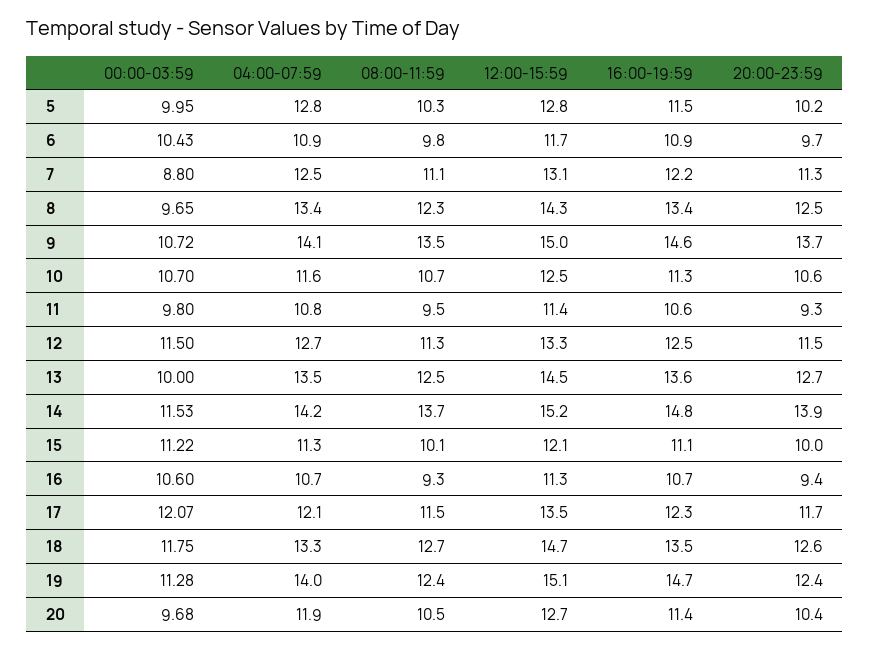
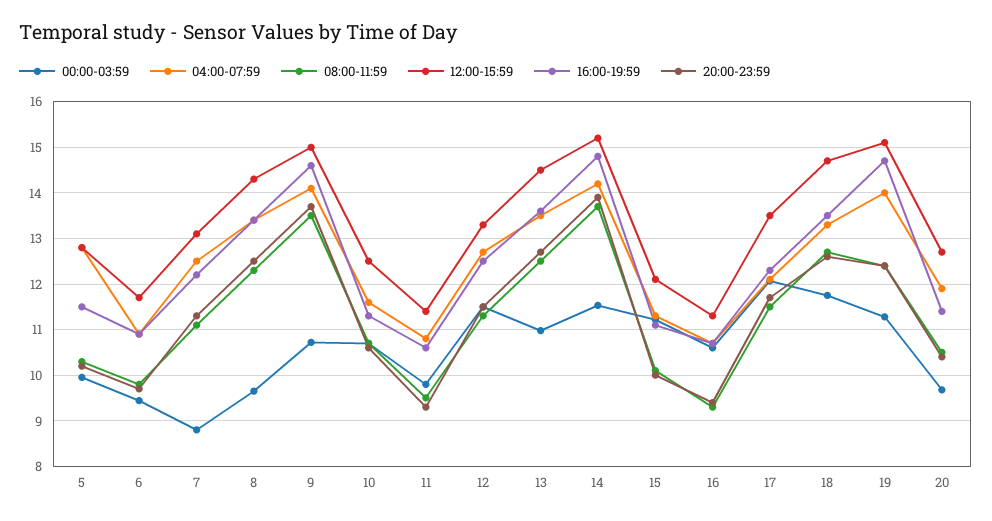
00:00-03:59, 6: 10.43 -> 9.4
00:00-03:59, 13: 10 -> 11

